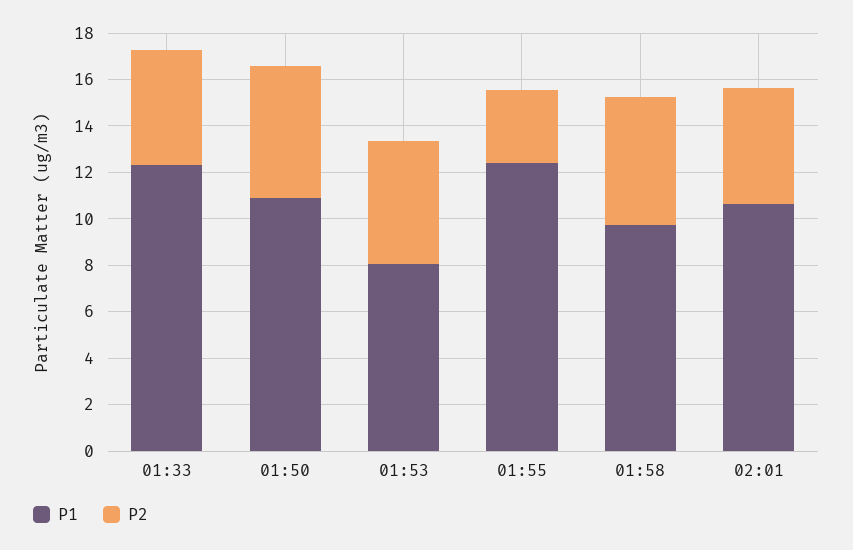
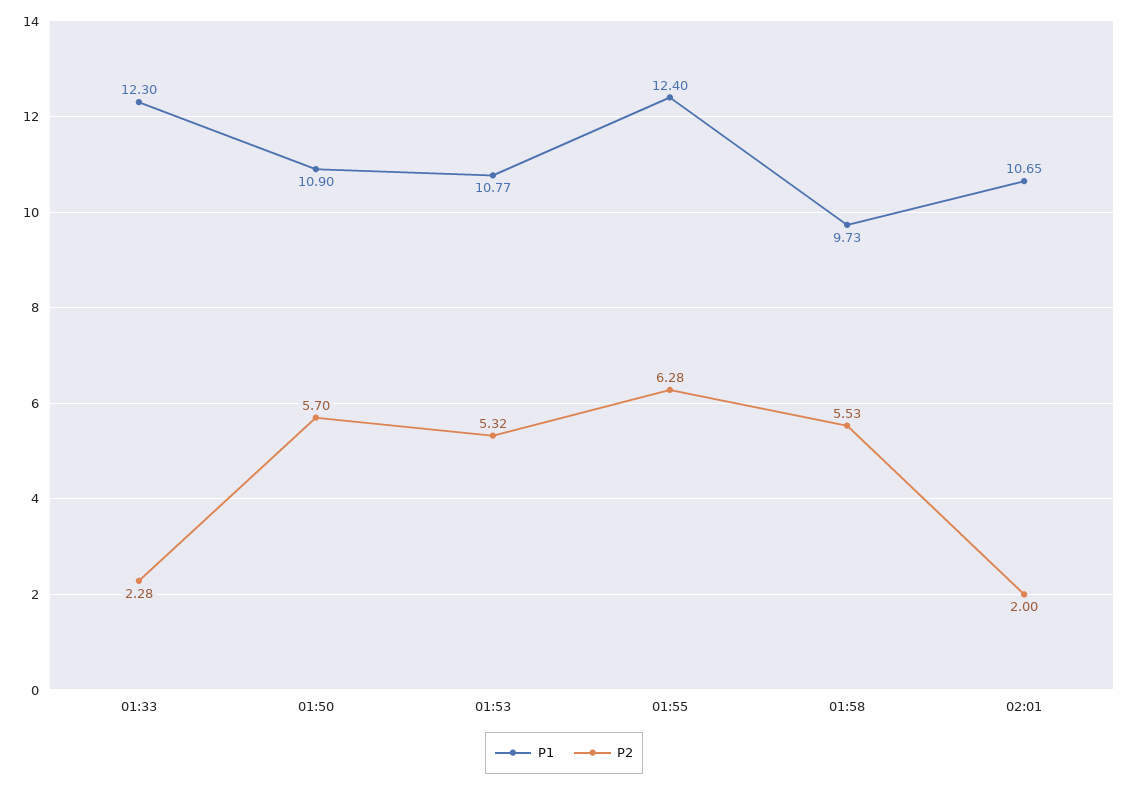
P2, 01:33: 5 -> 2.28
P1, 01:53: 8 -> 10.77
P2, 01:55: 3 -> 6.28
P2, 02:01: 5 -> 2

